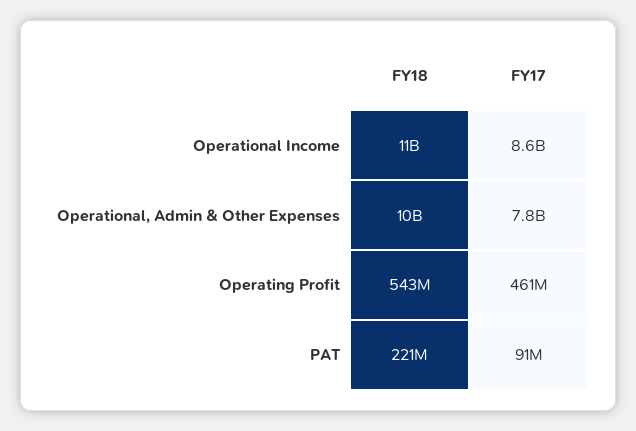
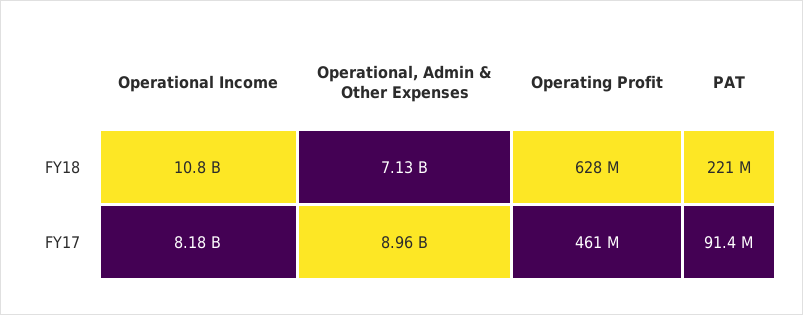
FY17, Operational Income: 8600000000 -> 8180000000
FY18, Operational, Admin & Other Expenses: 10000000000 -> 7130000000
FY17, Operational, Admin & Other Expenses: 7800000000 -> 8960000000
FY18, Operating Profit: 543000000 -> 628000000

